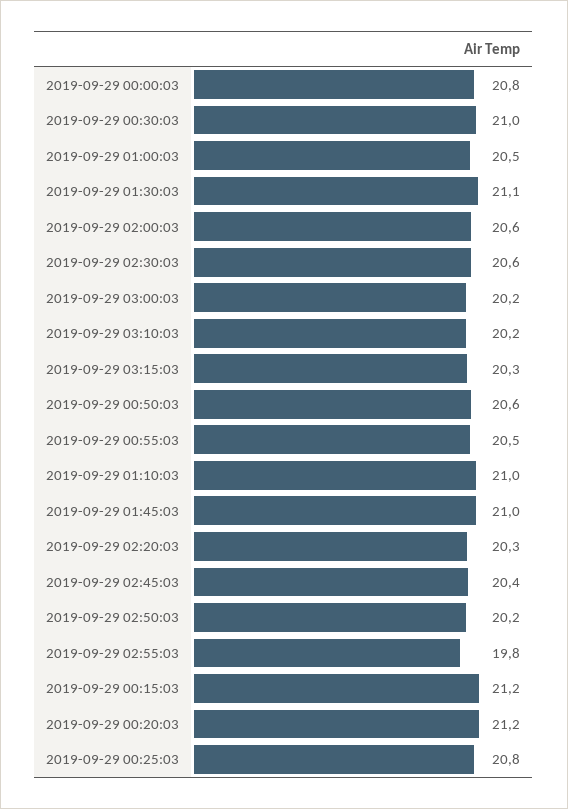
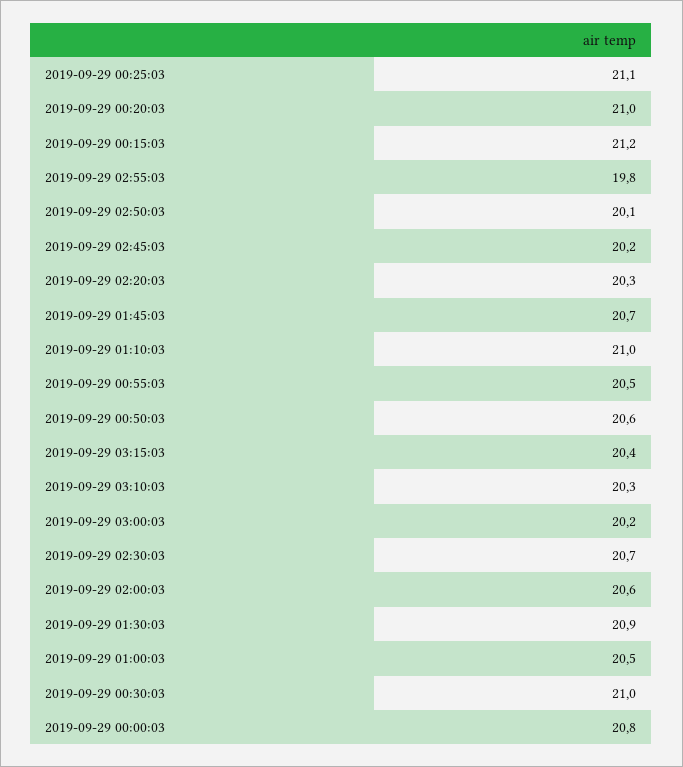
2019-09-29 01:30:03: 21.1 -> 20.9
2019-09-29 02:30:03: 20.6 -> 20.7
2019-09-29 03:10:03: 20.2 -> 20.3
2019-09-29 03:15:03: 20.3 -> 20.4
2019-09-29 01:45:03: 21 -> 20.7
2019-09-29 02:45:03: 20.4 -> 20.2
2019-09-29 02:50:03: 20.2 -> 20.1
2019-09-29 00:20:03: 21.2 -> 21
2019-09-29 00:25:03: 20.8 -> 21.1

